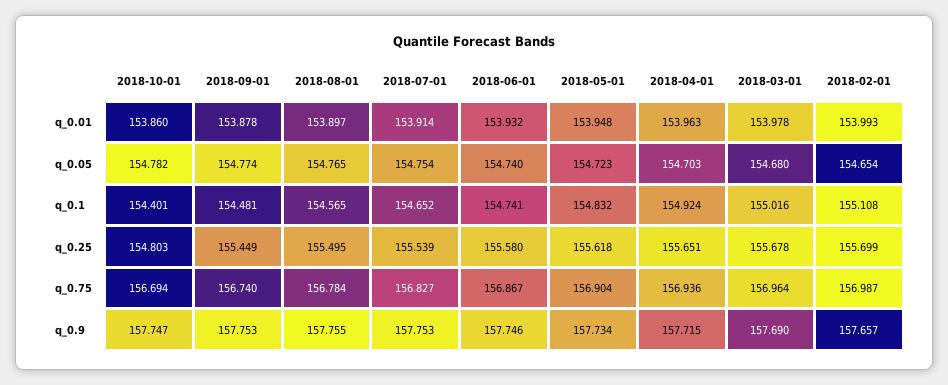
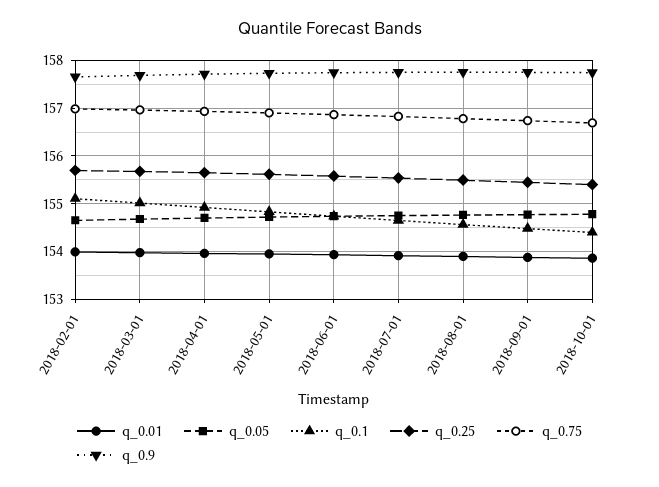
q_0.25, 2018-10-01: 154.803 -> 155.4

